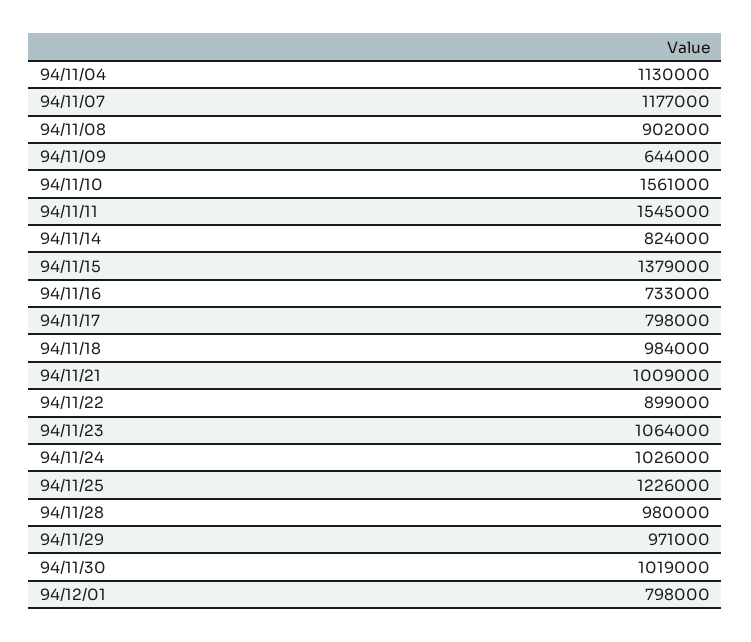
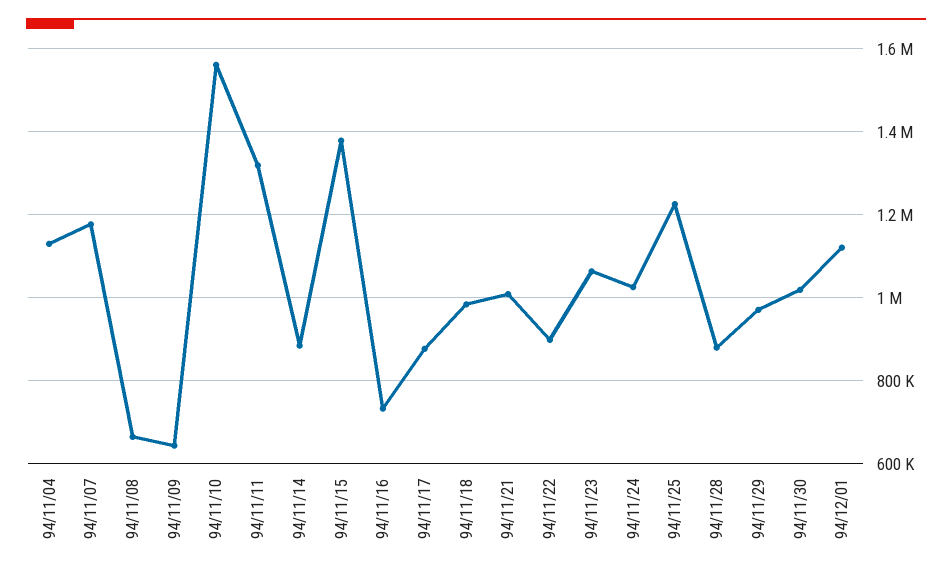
94/11/08: 902000 -> 660000
94/11/11: 1545000 -> 1320000
94/11/14: 824000 -> 880000
94/11/17: 798000 -> 880000
94/11/28: 980000 -> 880000
94/12/01: 798000 -> 1120000

